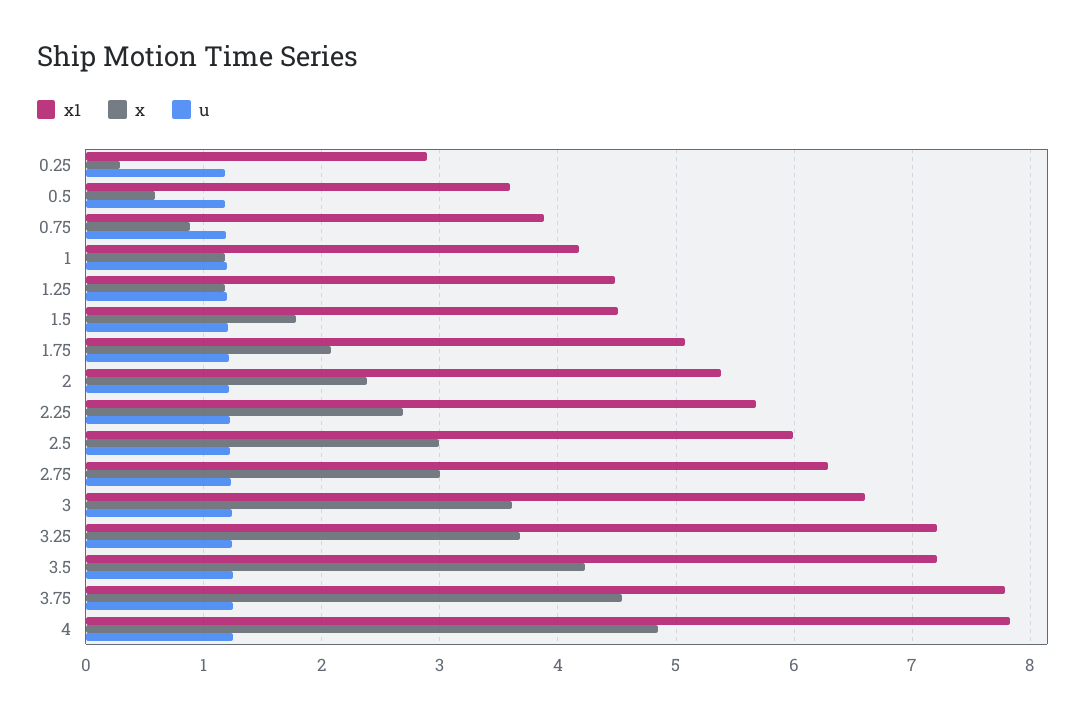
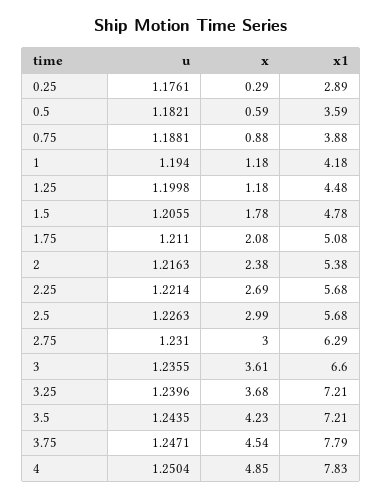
x1, 1.5: 4.5 -> 4.78
x1, 2.5: 6 -> 5.68

